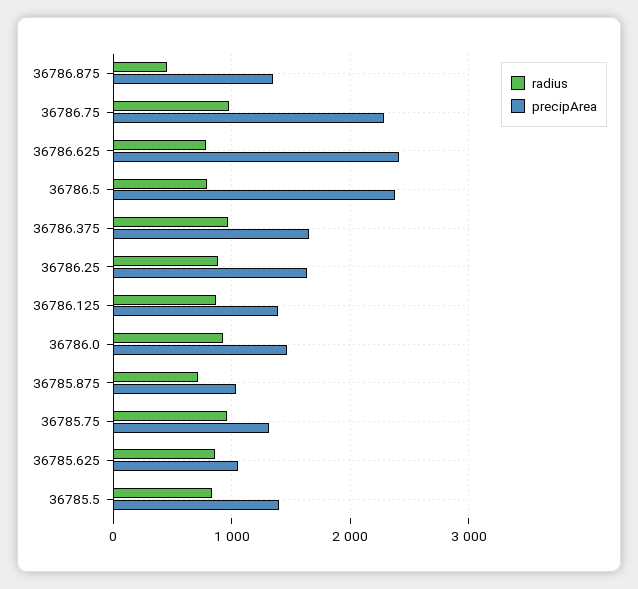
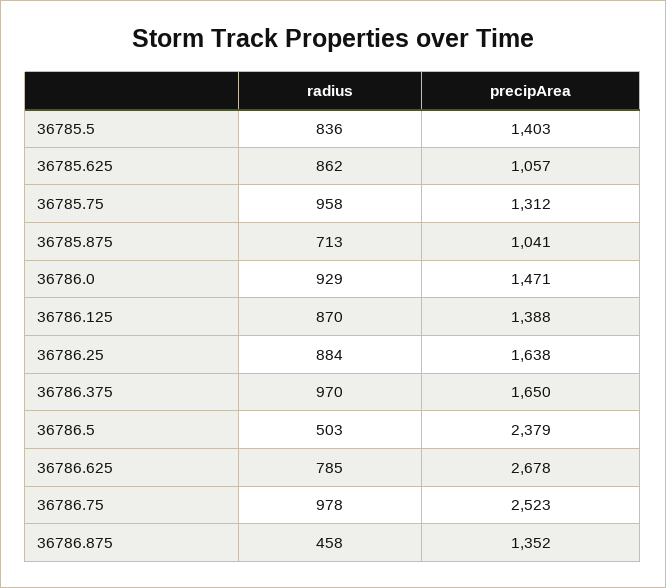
precipArea, 36786.75: 2300 -> 2523
precipArea, 36786.625: 2400 -> 2678
radius, 36786.5: 800 -> 503

